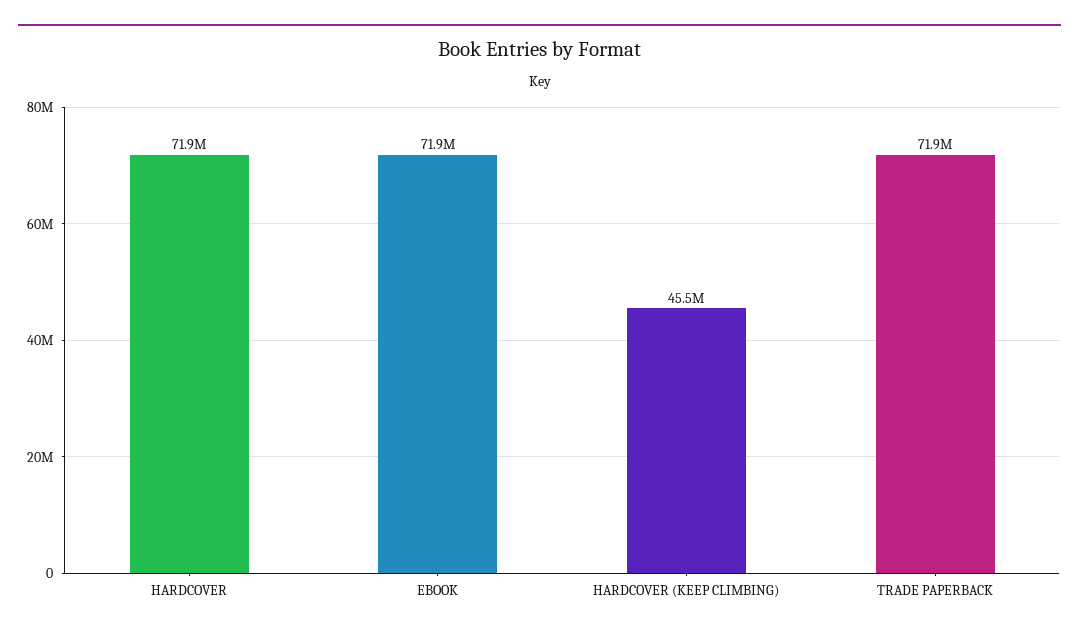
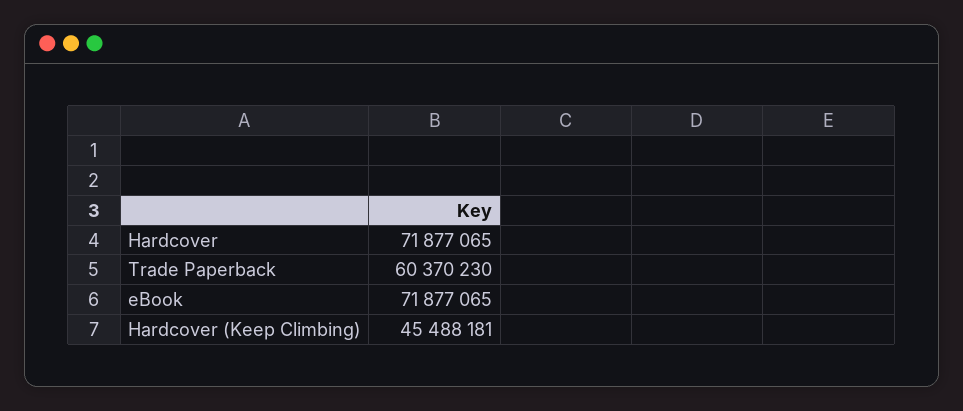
TRADE PAPERBACK: 71900000 -> 60370230

